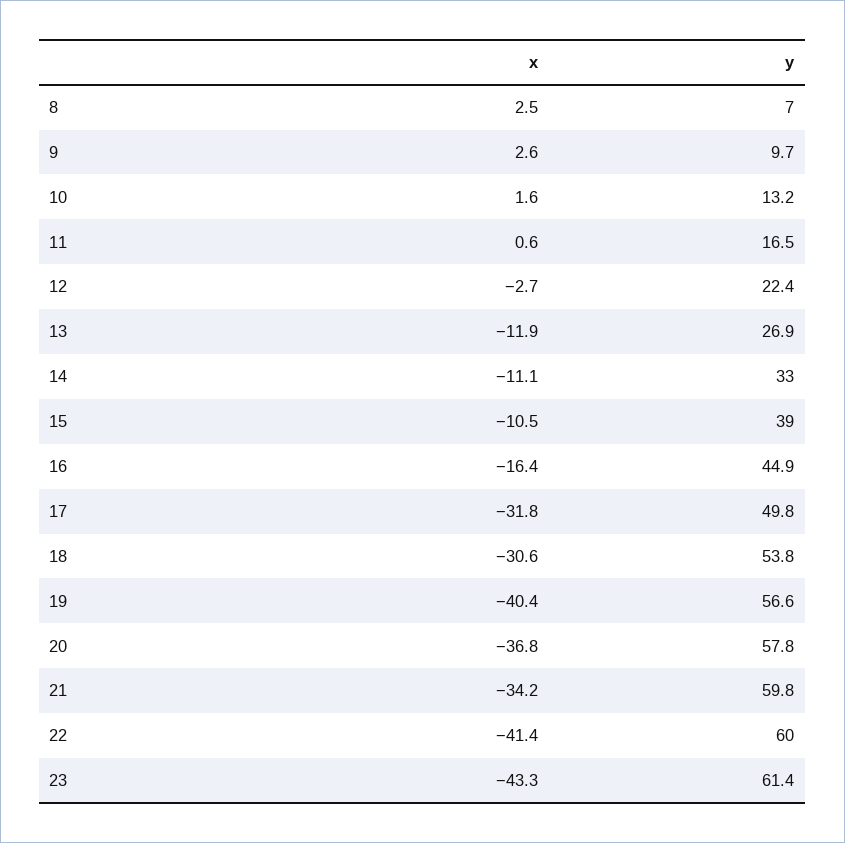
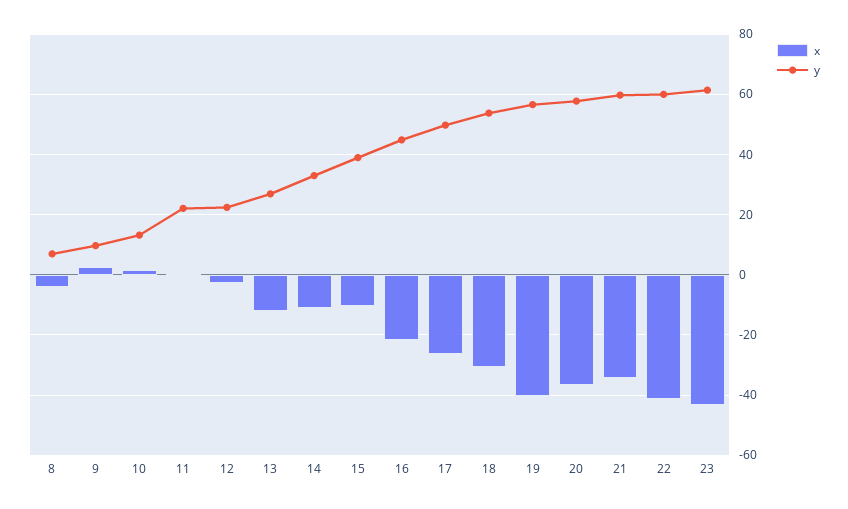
x, 8: 2.5 -> -4
y, 11: 16.5 -> 22
x, 16: -16.4 -> -22
x, 17: -31.8 -> -26

